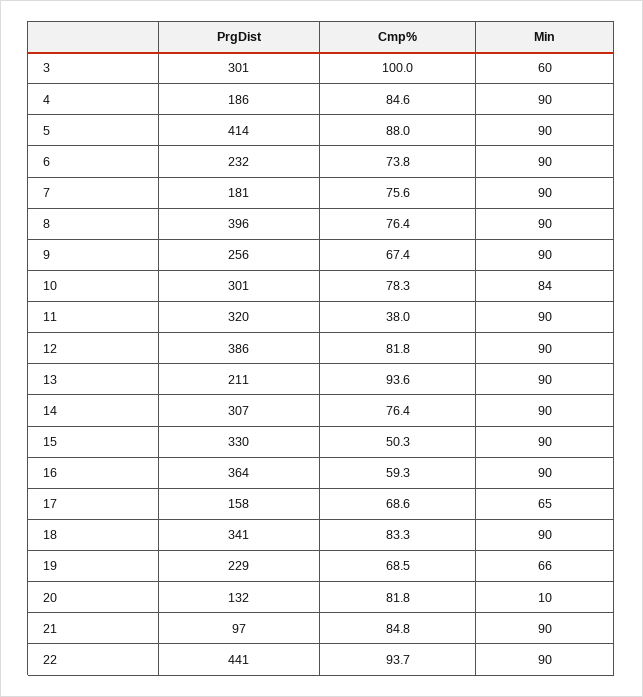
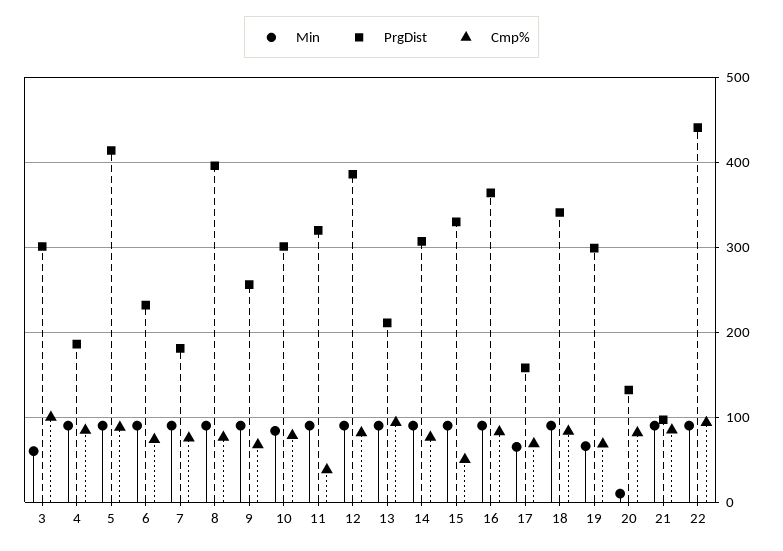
Cmp%, 16: 59.3 -> 80
PrgDist, 19: 229 -> 300

